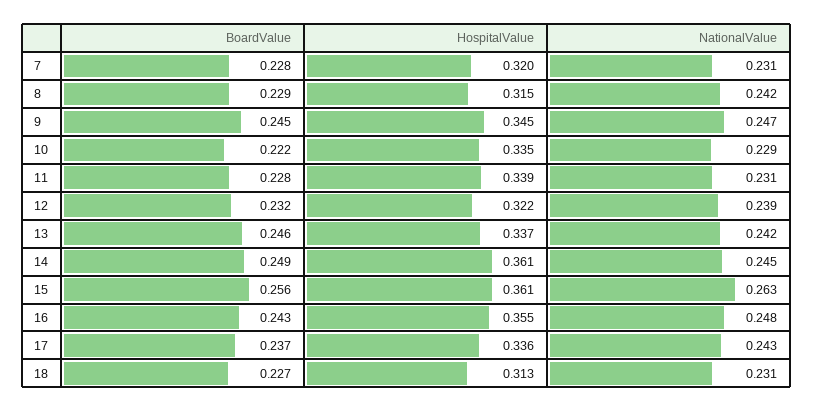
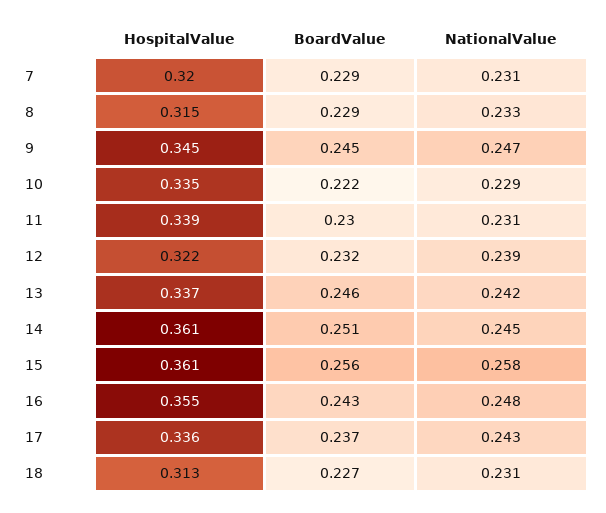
BoardValue, 7: 0.228 -> 0.229
NationalValue, 8: 0.242 -> 0.233
BoardValue, 11: 0.228 -> 0.23
BoardValue, 14: 0.249 -> 0.251
NationalValue, 15: 0.263 -> 0.258

